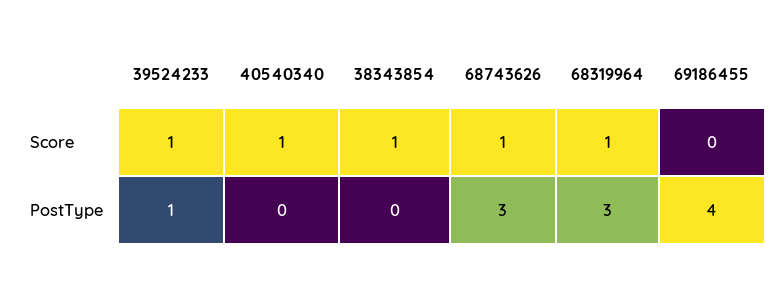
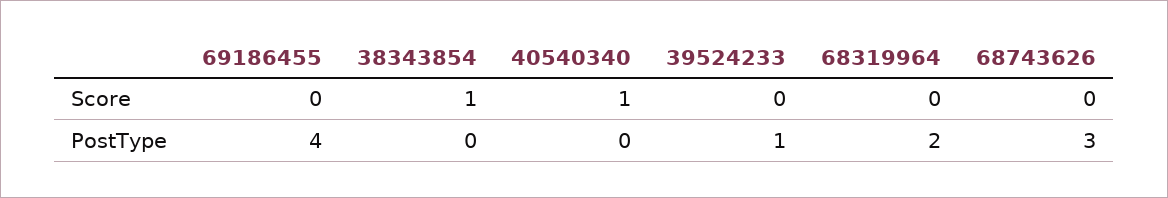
39524233, Score: 1 -> 0
68743626, Score: 1 -> 0
68319964, Score: 1 -> 0
68319964, PostType: 3 -> 2

